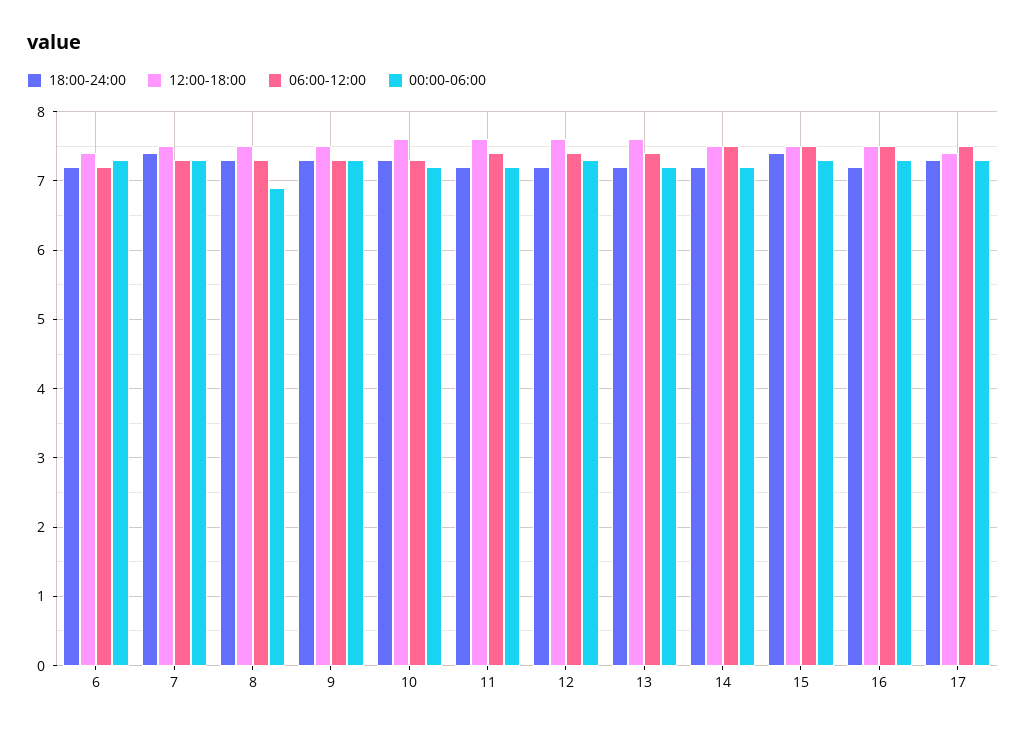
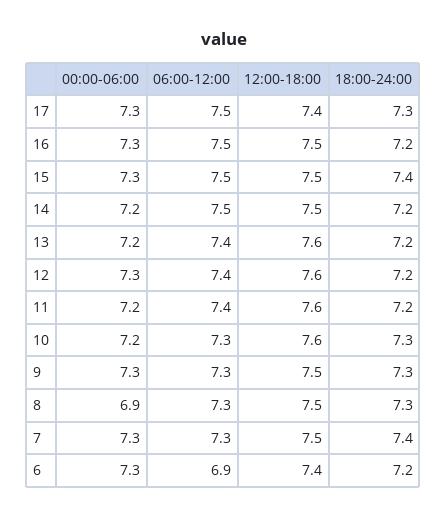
06:00-12:00, 6: 7.2 -> 6.9

